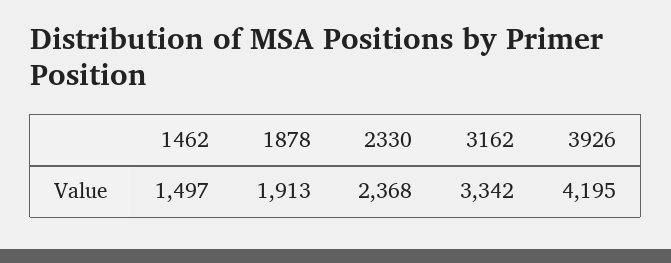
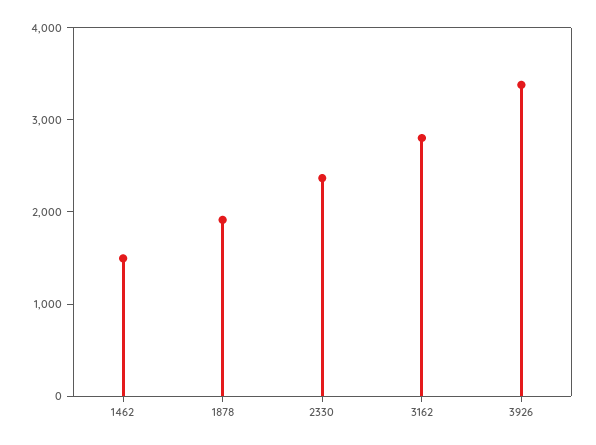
3162: 3342 -> 2800
3926: 4195 -> 3400

